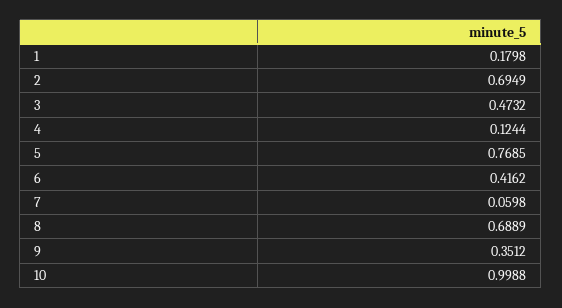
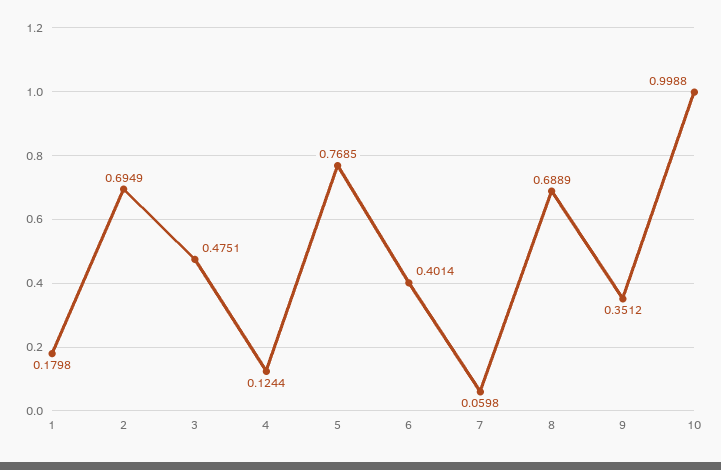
3: 0.4732 -> 0.4751
6: 0.4162 -> 0.4014

